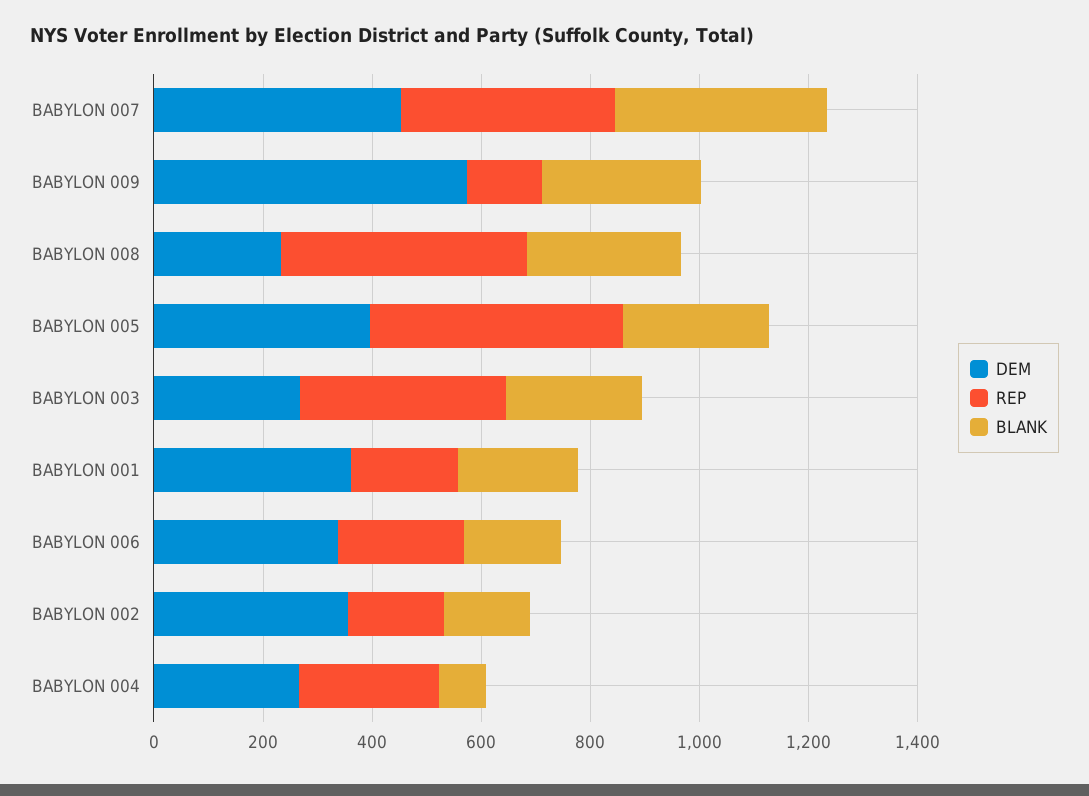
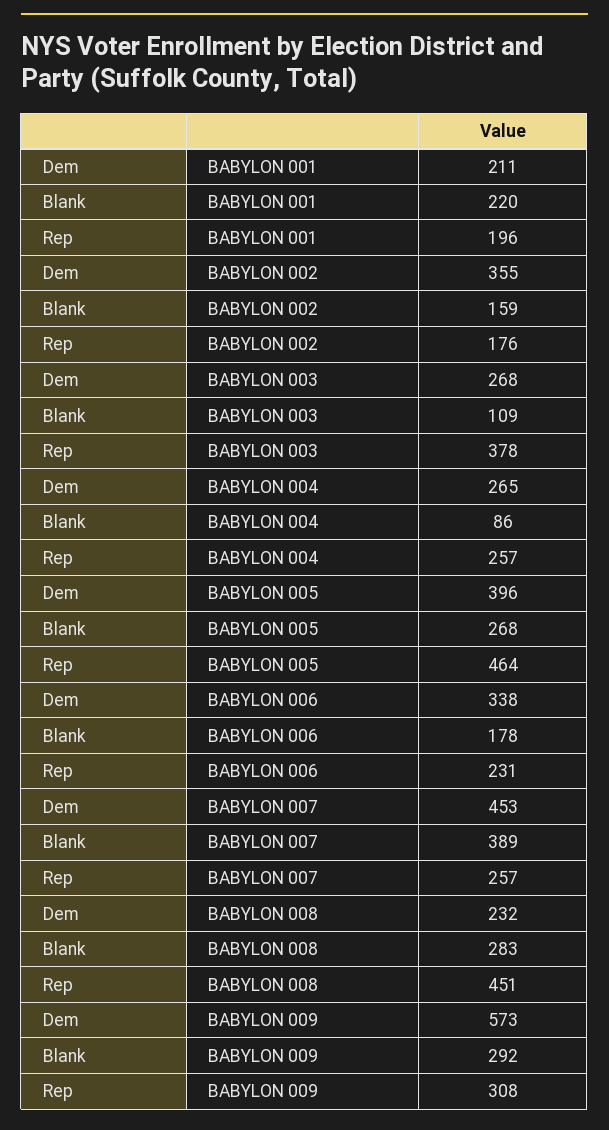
REP, BABYLON 007: 400 -> 257
REP, BABYLON 009: 150 -> 308
BLANK, BABYLON 003: 250 -> 109
DEM, BABYLON 001: 350 -> 211

